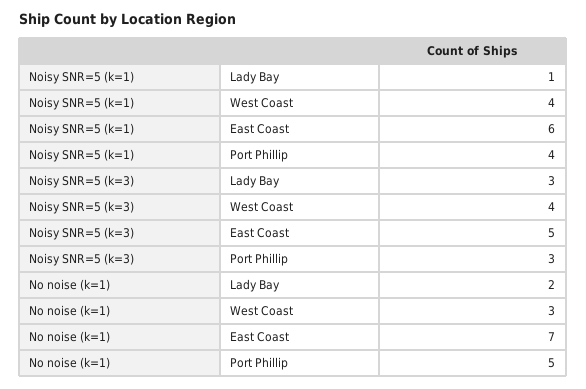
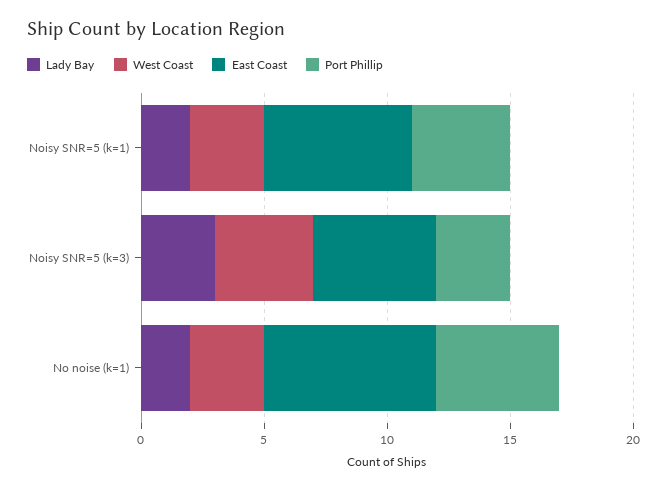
Lady Bay, Noisy SNR=5 (k=1): 1 -> 2
West Coast, Noisy SNR=5 (k=1): 4 -> 3

